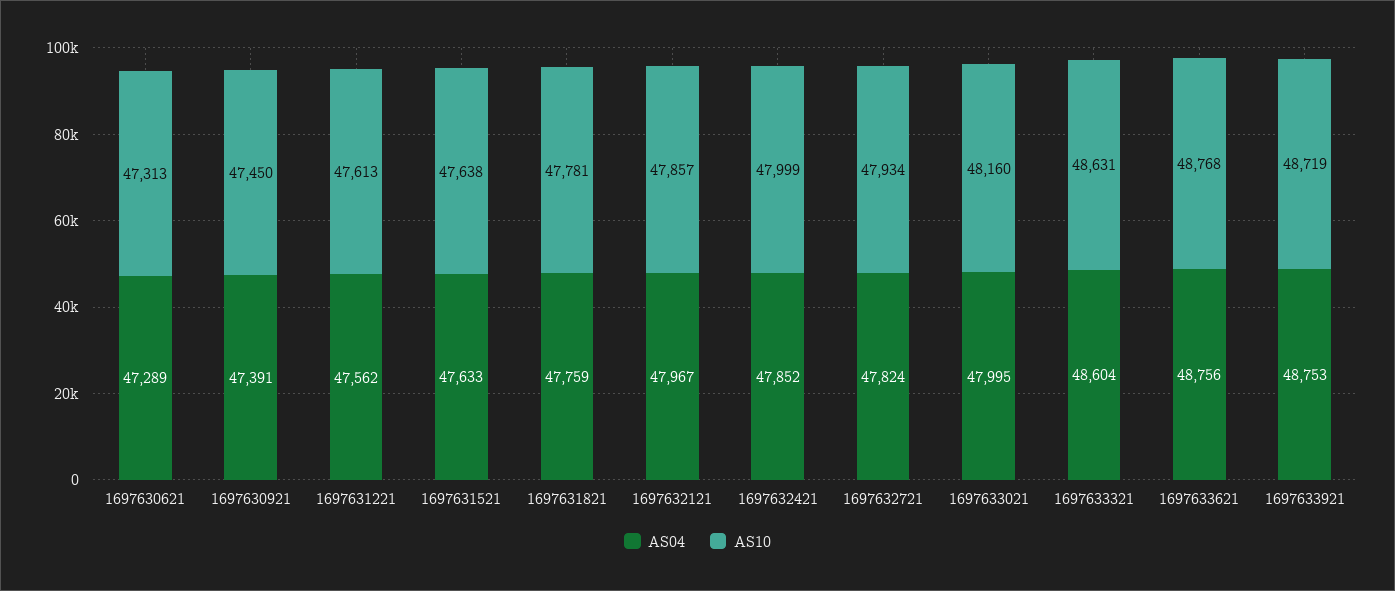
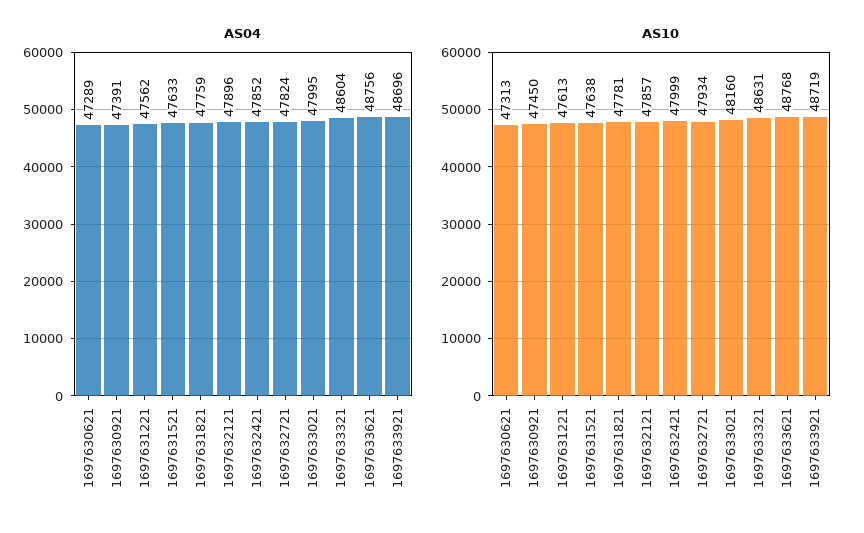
AS04, 1697632121: 47967 -> 47896
AS04, 1697633921: 48753 -> 48696

